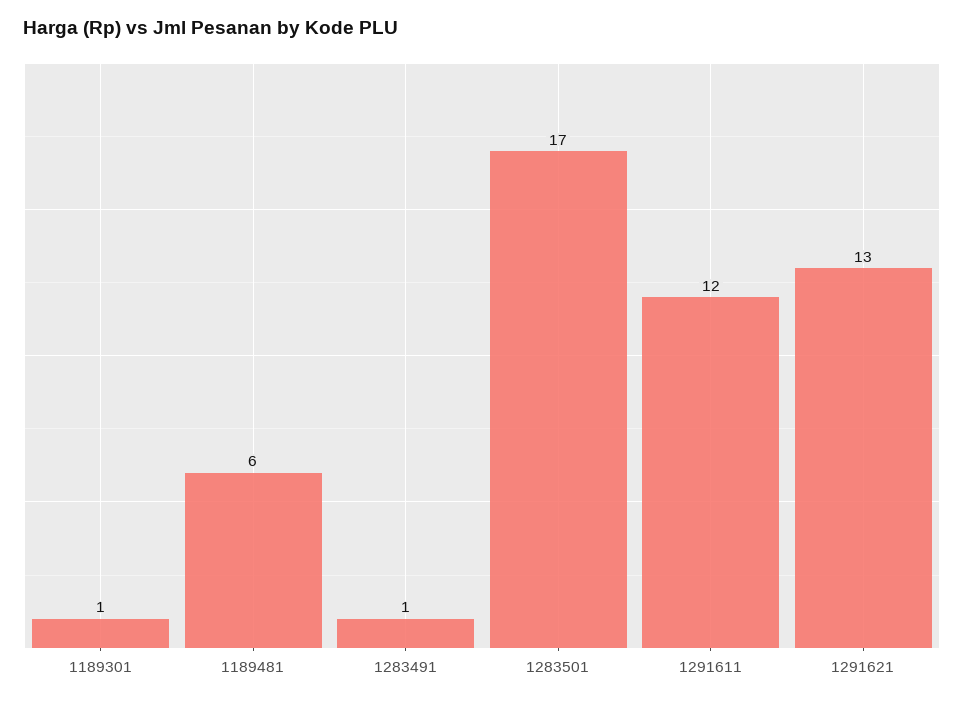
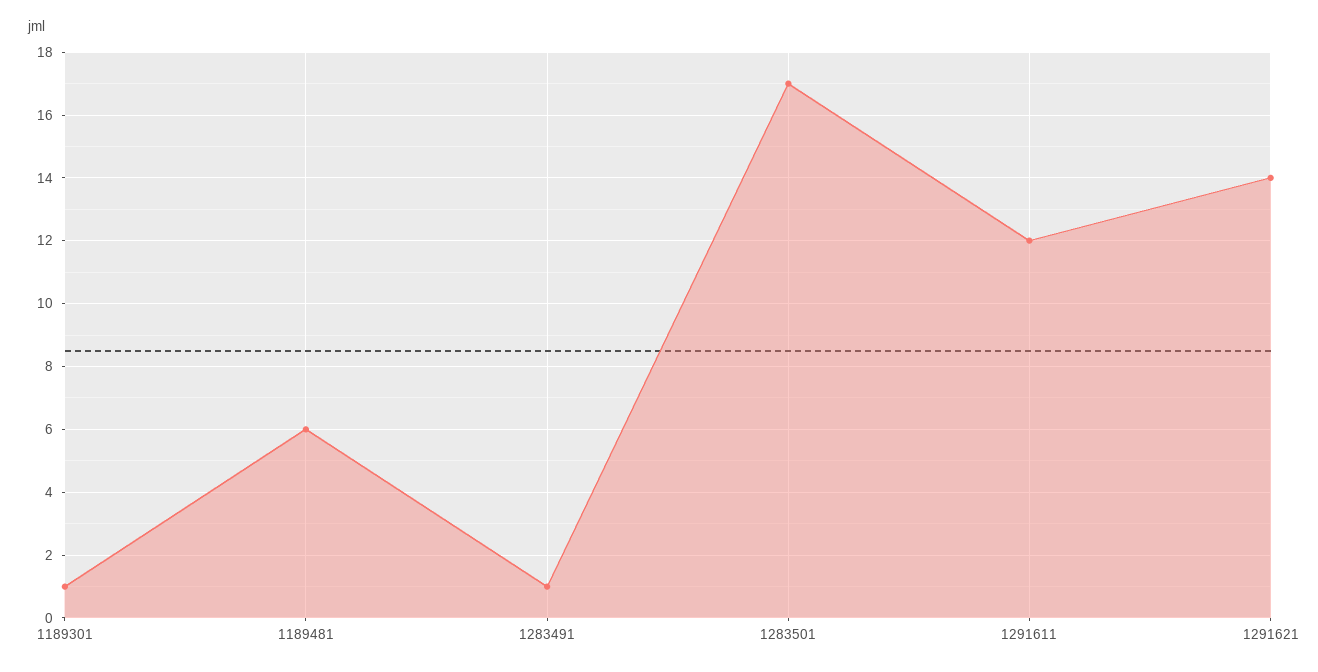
1291621: 13 -> 14

